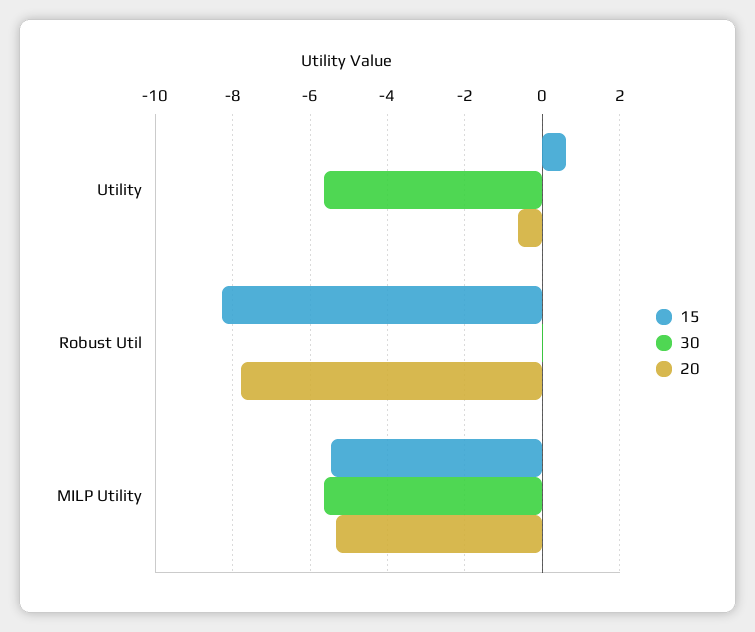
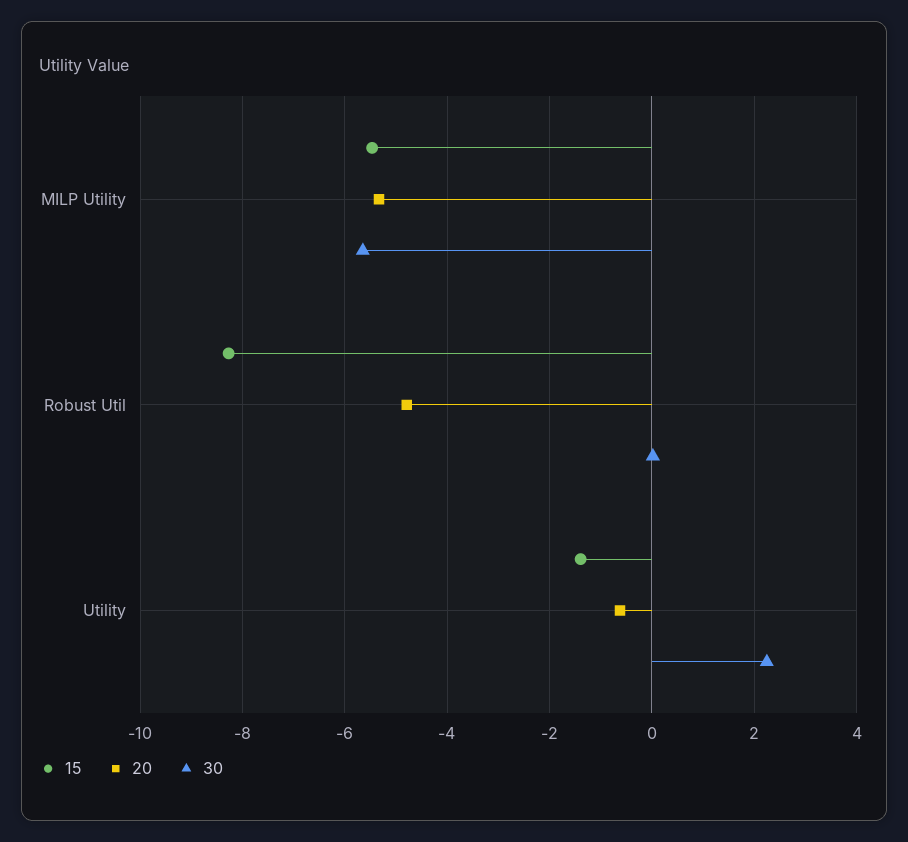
15, Utility: 0.6 -> -1.4
30, Utility: -5.6 -> 2.2
20, Robust Util: -7.8 -> -4.8

